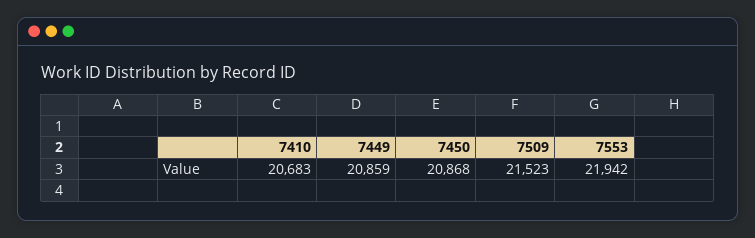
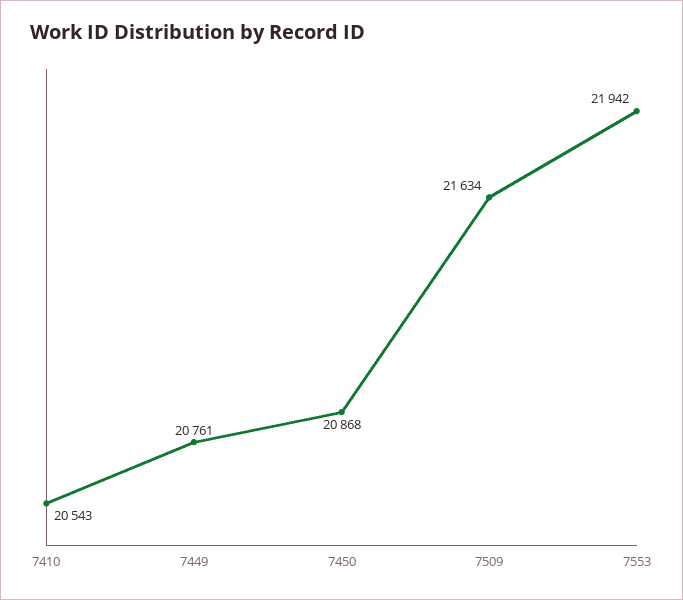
7410: 20683 -> 20543
7449: 20859 -> 20761
7509: 21523 -> 21634

